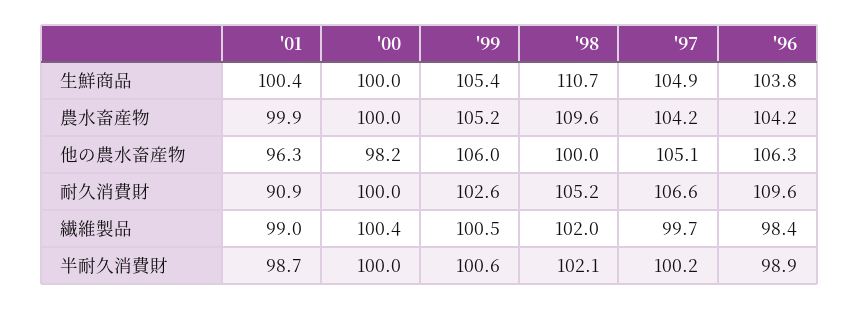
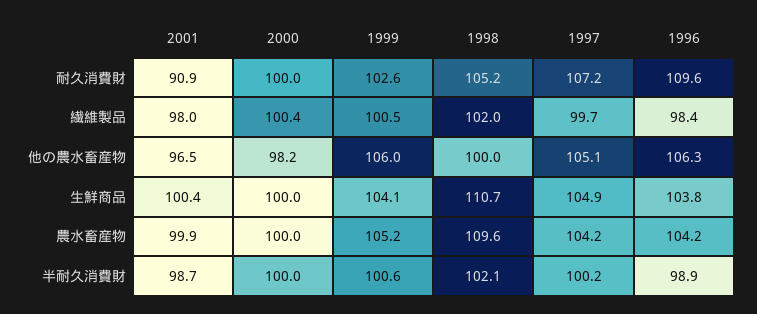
'99, 生鮮商品: 105.4 -> 104.1
'01, 他の農水畜産物: 96.3 -> 96.5
'97, 耐久消費財: 106.6 -> 107.2
'01, 繊維製品: 99 -> 98

